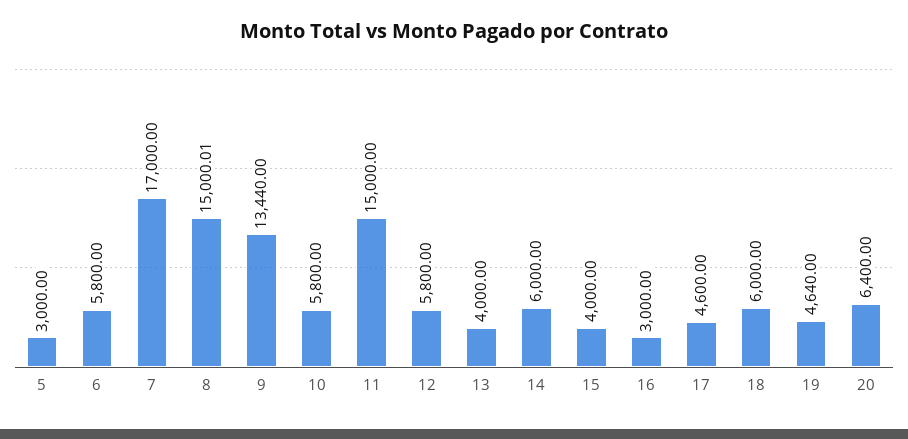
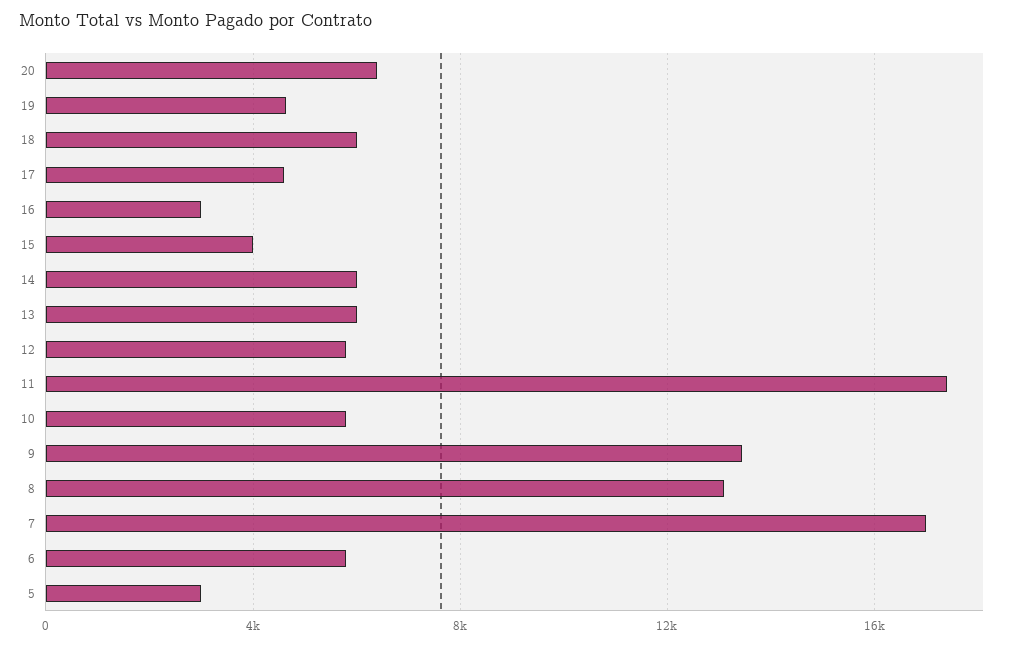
8: 15000.01 -> 13000
11: 15000 -> 17500
13: 4000 -> 6000

